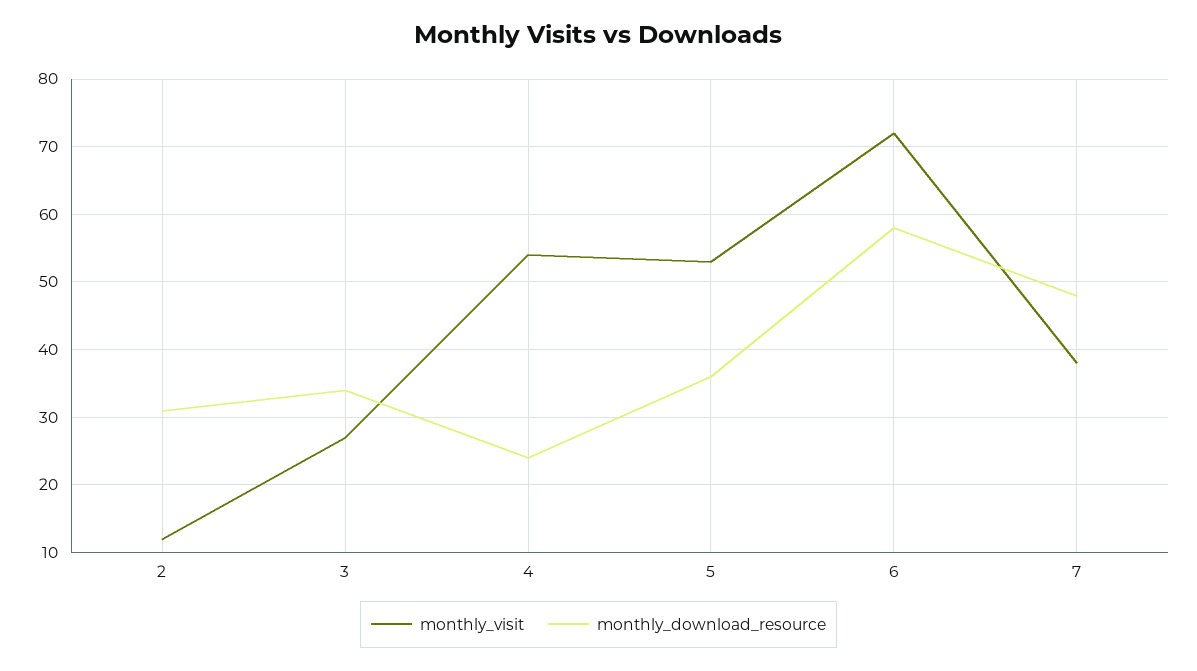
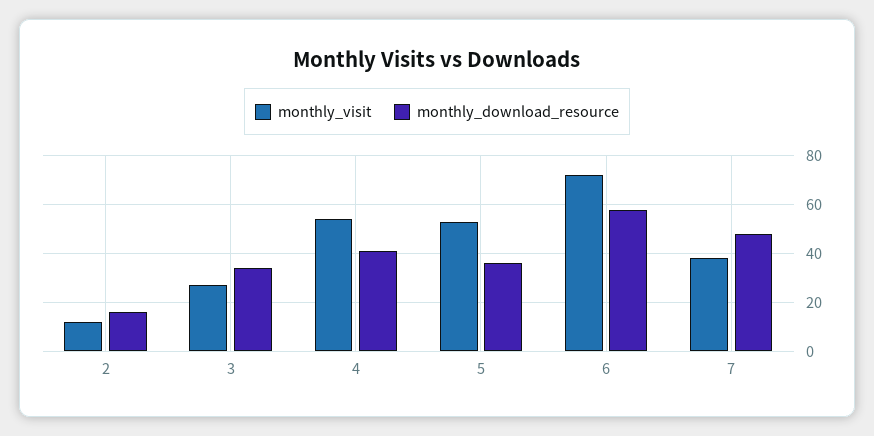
monthly_download_resource, 2: 31 -> 15
monthly_download_resource, 4: 24 -> 40

